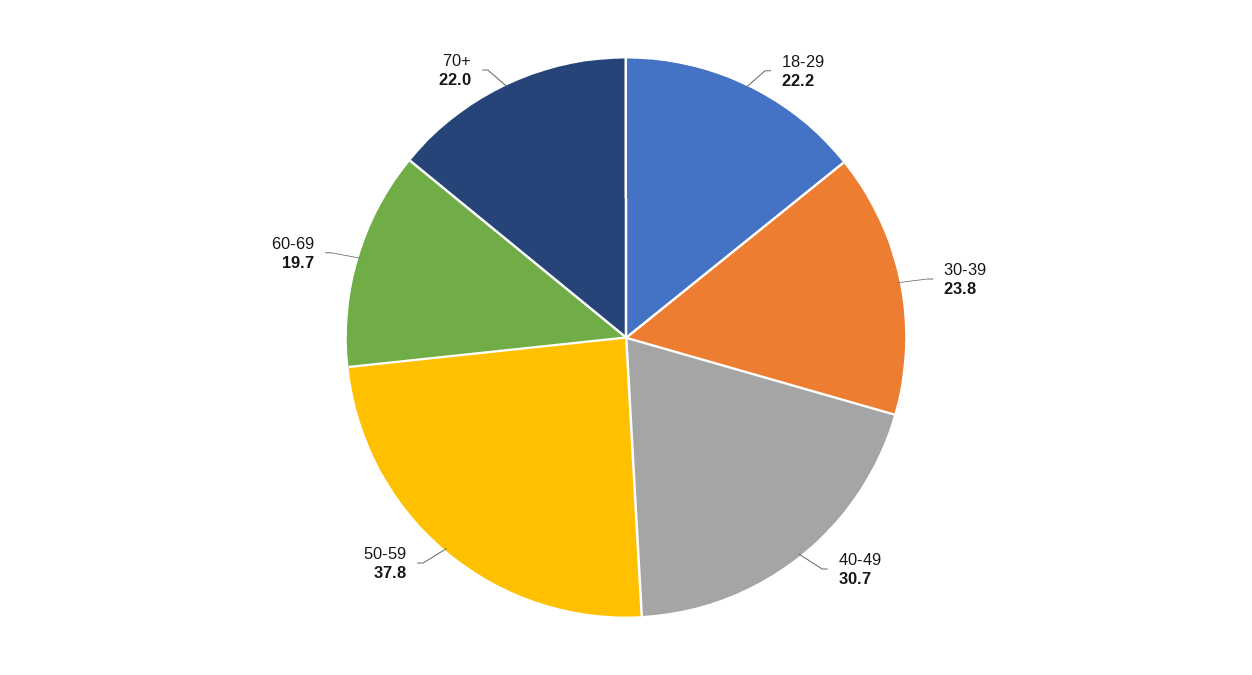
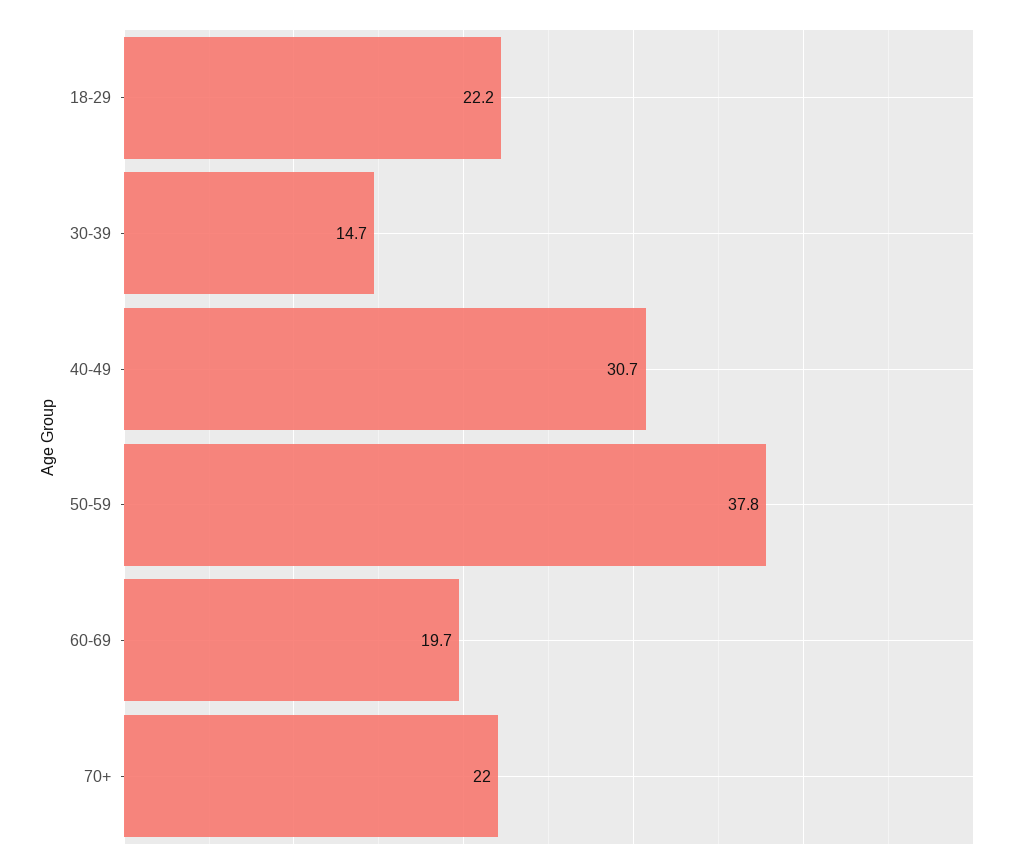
30-39: 23.8 -> 14.7

